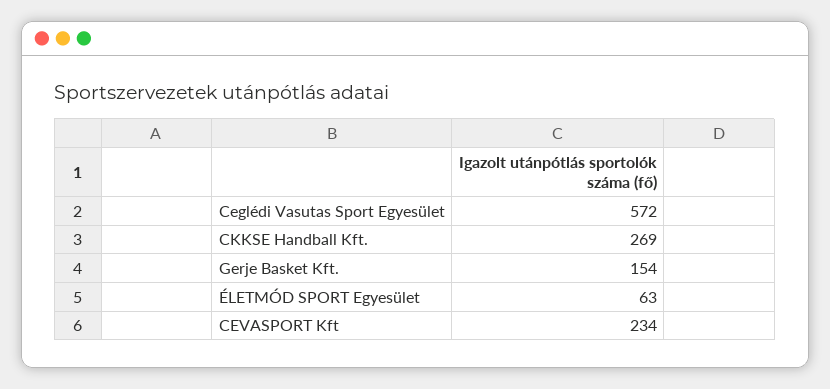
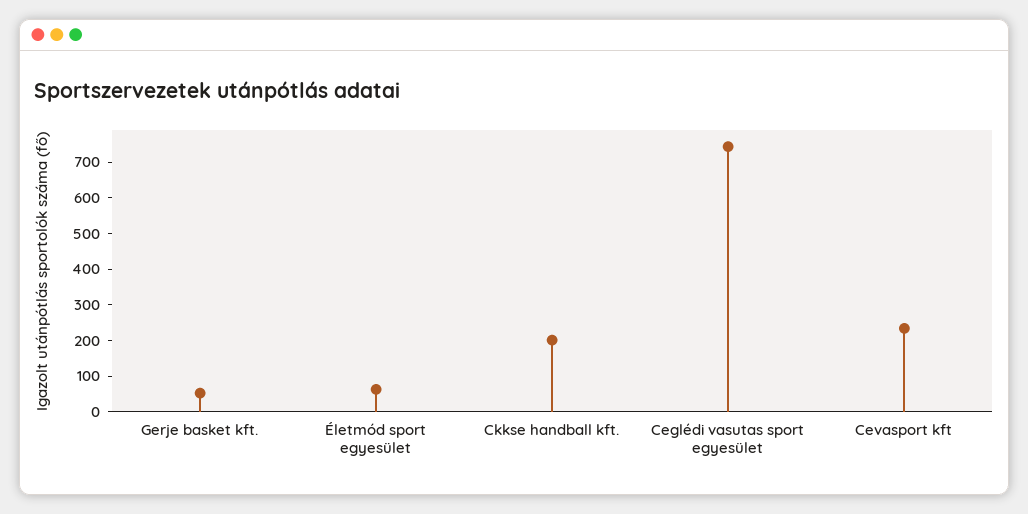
Ceglédi Vasutas Sport Egyesület: 572 -> 750
CKKSE Handball Kft.: 269 -> 200
Gerje Basket Kft.: 154 -> 50

